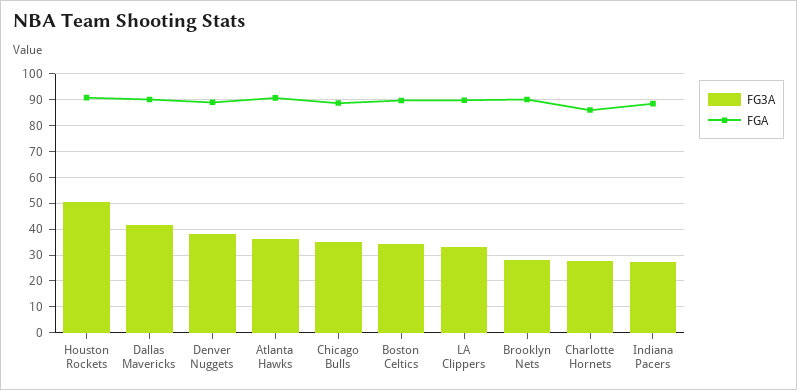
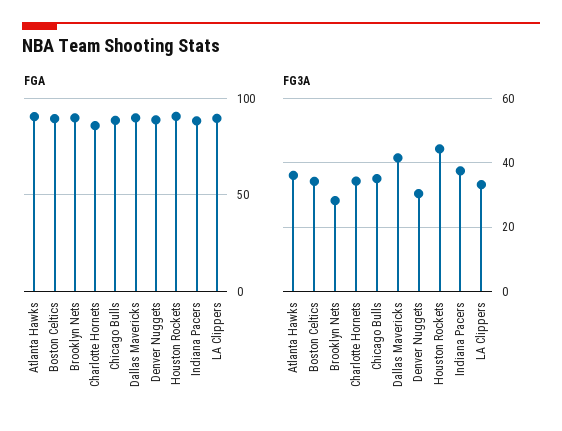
FG3A, Houston Rockets: 50 -> 44
FG3A, Denver Nuggets: 37.5 -> 30
FG3A, Charlotte Hornets: 27.5 -> 34
FG3A, Indiana Pacers: 27.5 -> 38

